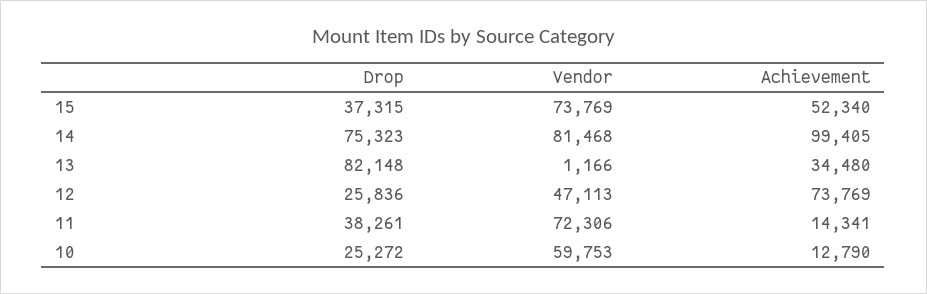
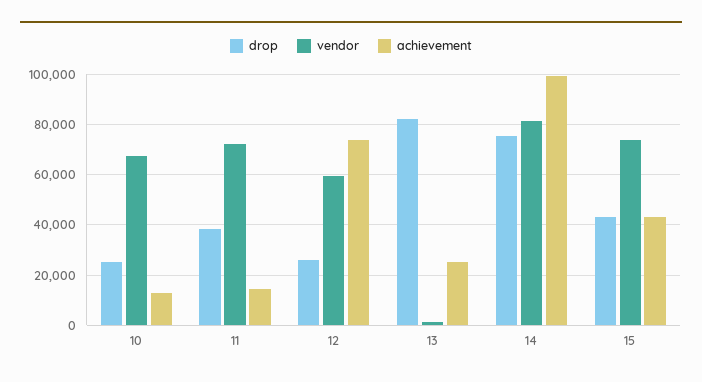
Drop, 15: 37315 -> 42500
Achievement, 15: 52340 -> 42500
Achievement, 13: 34480 -> 25000
Vendor, 12: 47113 -> 60000
Vendor, 10: 59753 -> 67500

